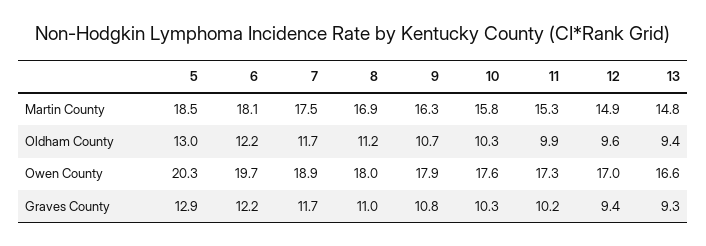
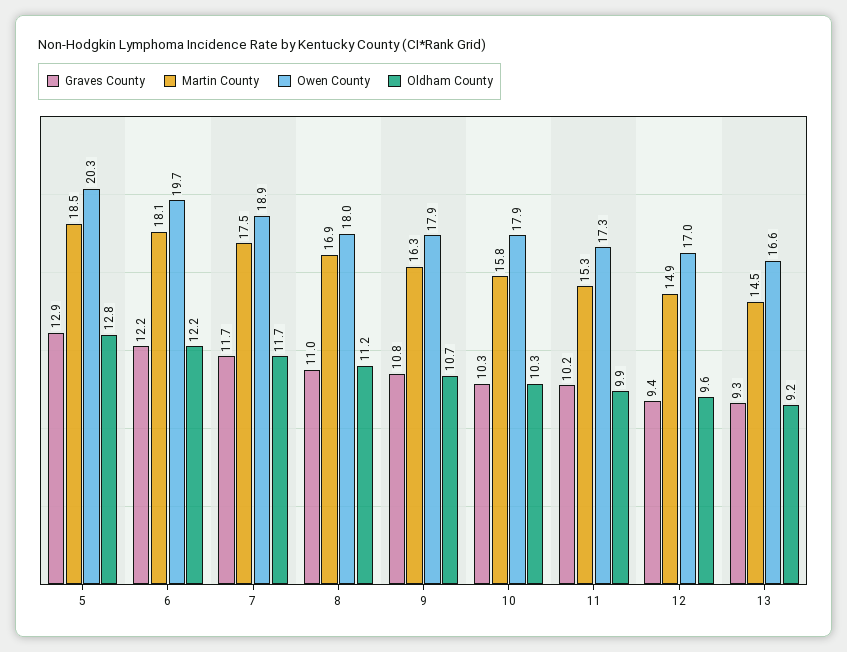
Martin County, 13: 14.8 -> 14.5
Oldham County, 5: 13 -> 12.8
Oldham County, 13: 9.4 -> 9.2
Owen County, 10: 17.6 -> 17.9

